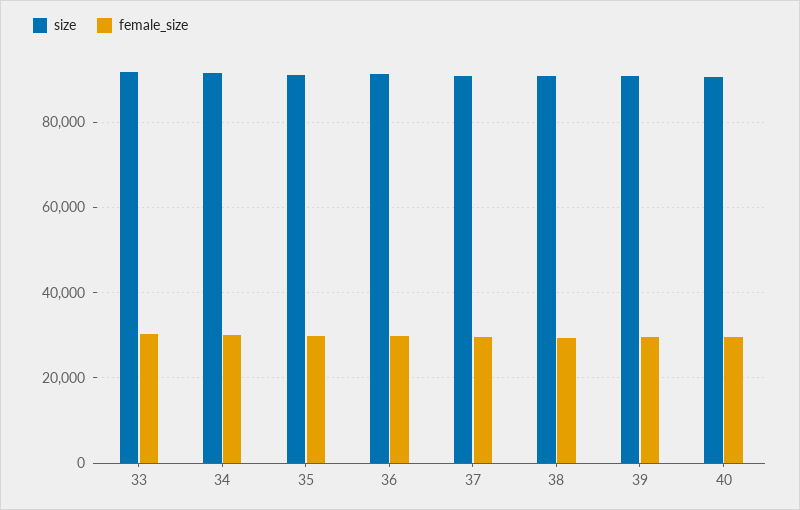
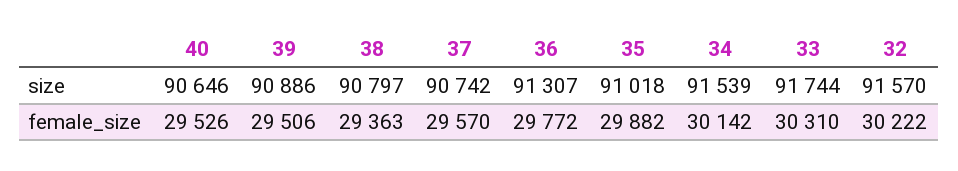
size, 32: none -> 91570
female_size, 32: none -> 30222

